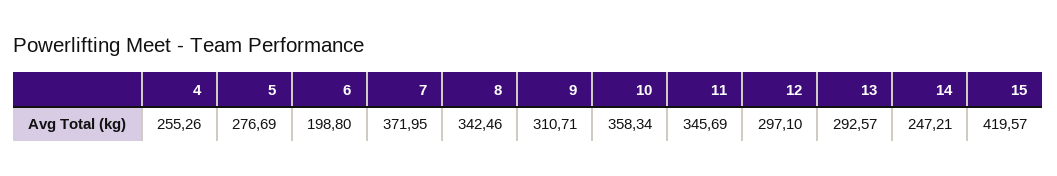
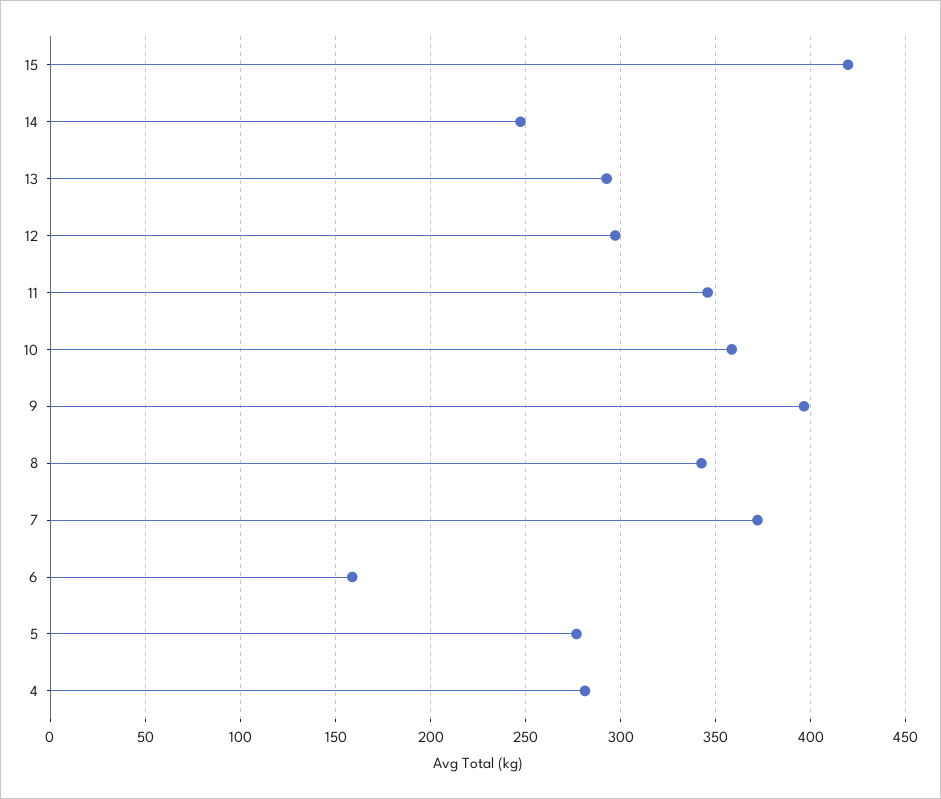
4: 255.26 -> 280
6: 198.8 -> 160
9: 310.71 -> 395

